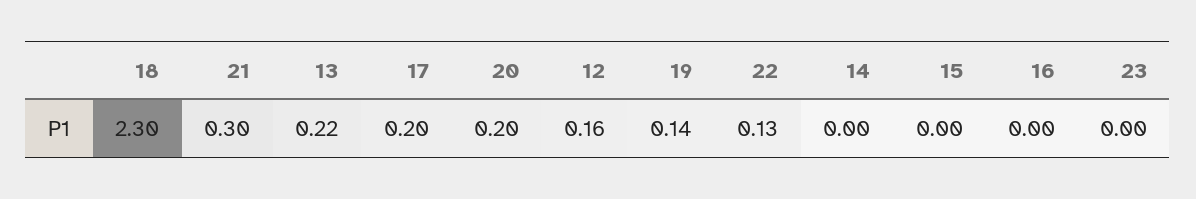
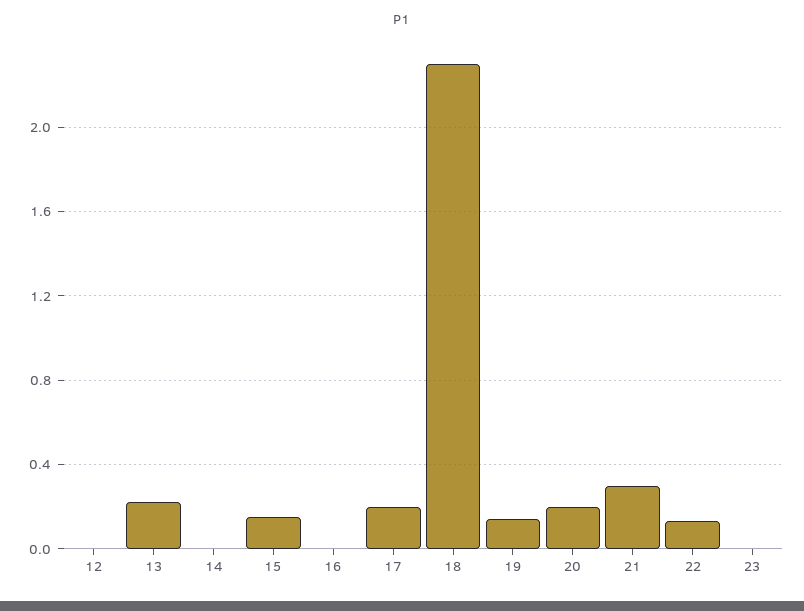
12: 0.16 -> 0
15: 0 -> 0.15

